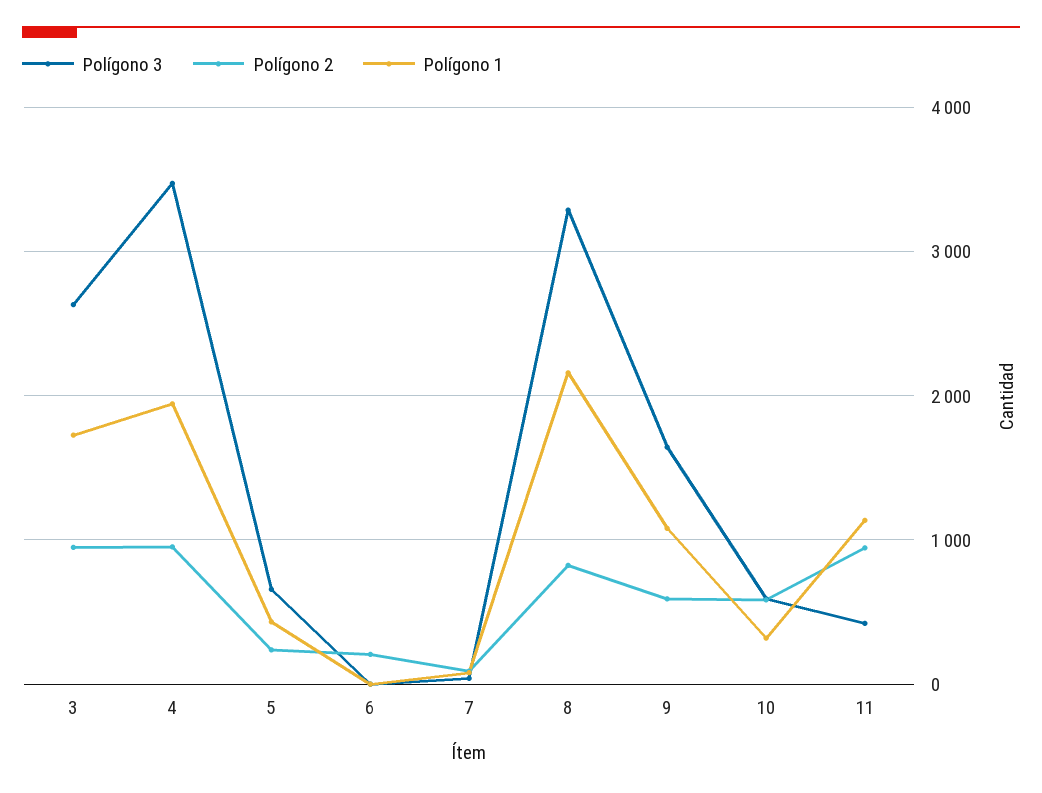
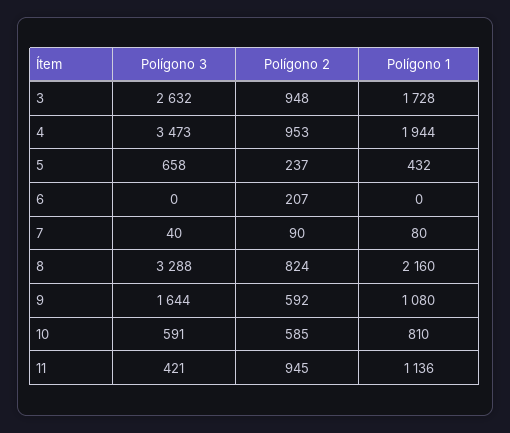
Polígono 1, 10: 300 -> 810

